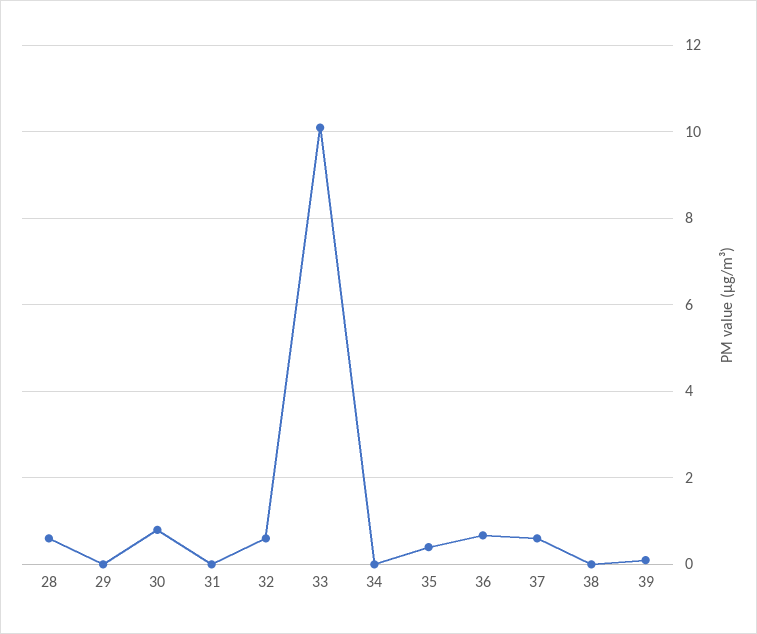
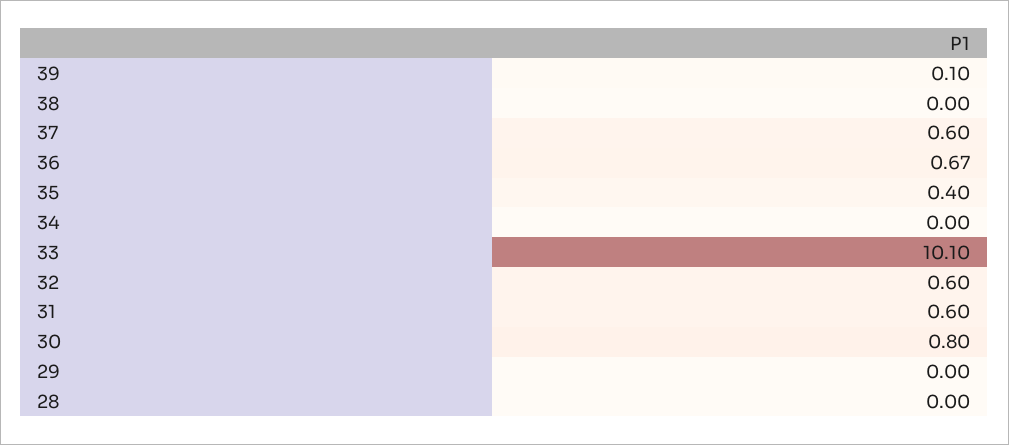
28: 0.6 -> 0
31: 0 -> 0.6

